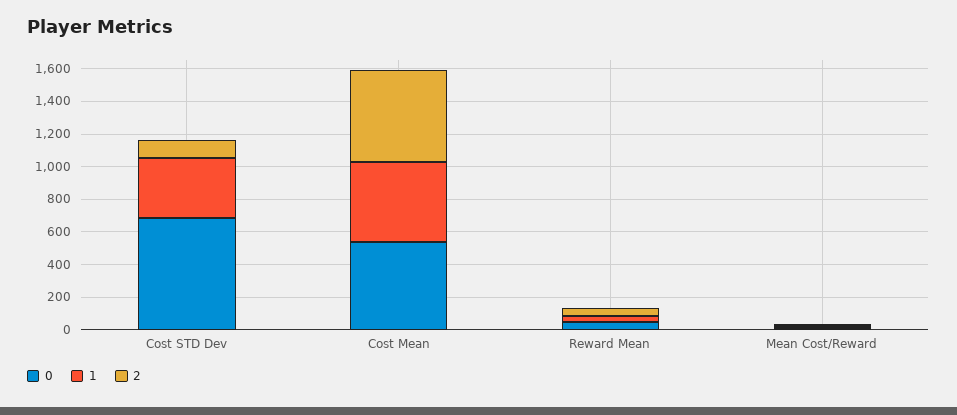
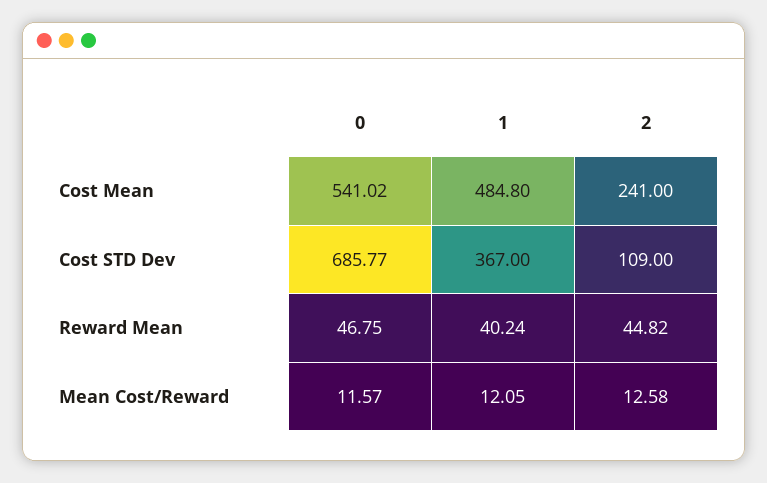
2, Cost Mean: 550 -> 241

